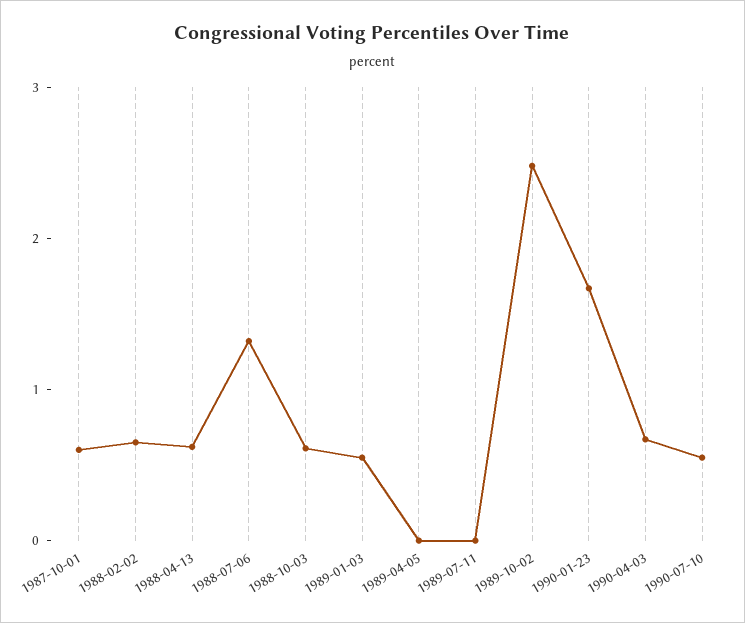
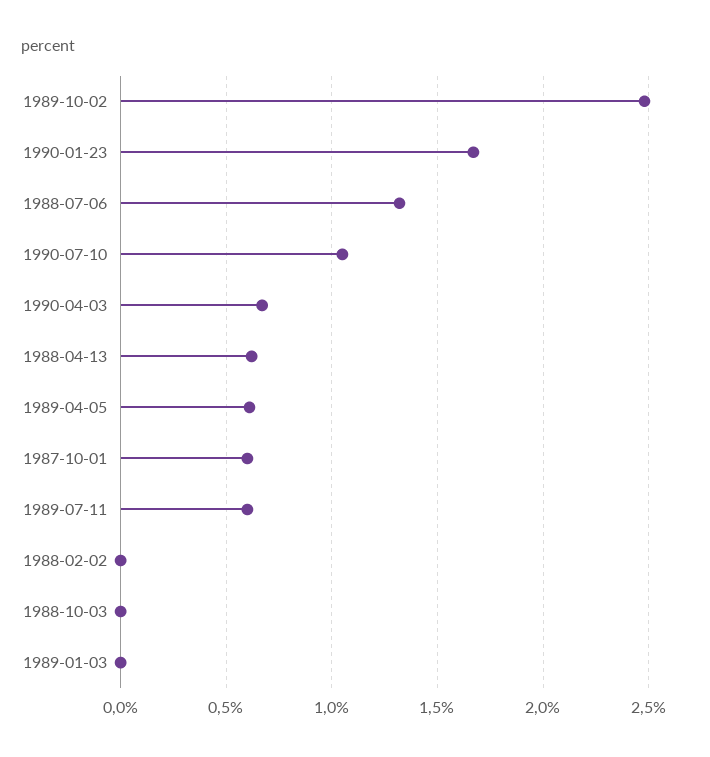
1988-02-02: 0.6 -> 0
1988-10-03: 0.6 -> 0
1989-01-03: 0.6 -> 0
1989-04-05: 0 -> 0.6
1989-07-11: 0 -> 0.6
1990-07-10: 0.6 -> 1.05

